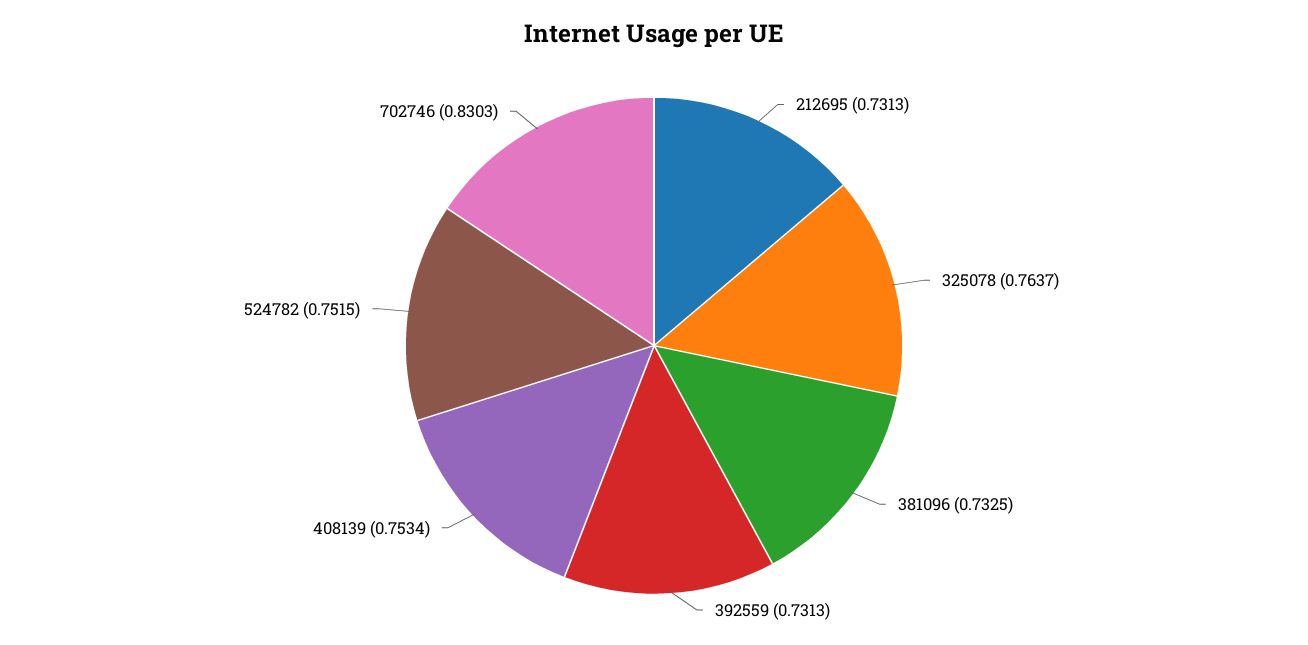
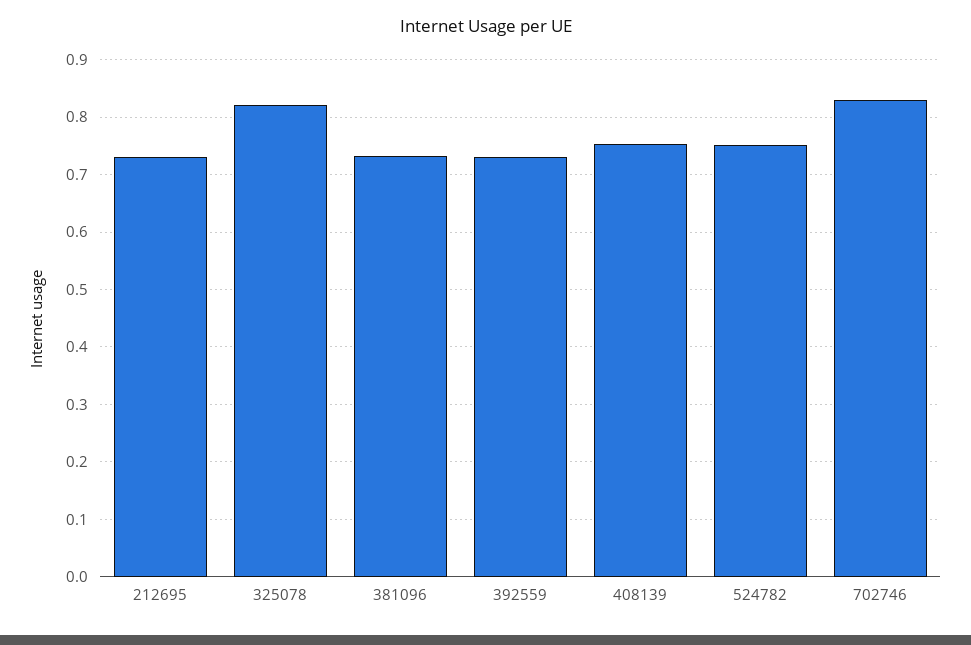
325078: 0.7637 -> 0.82

